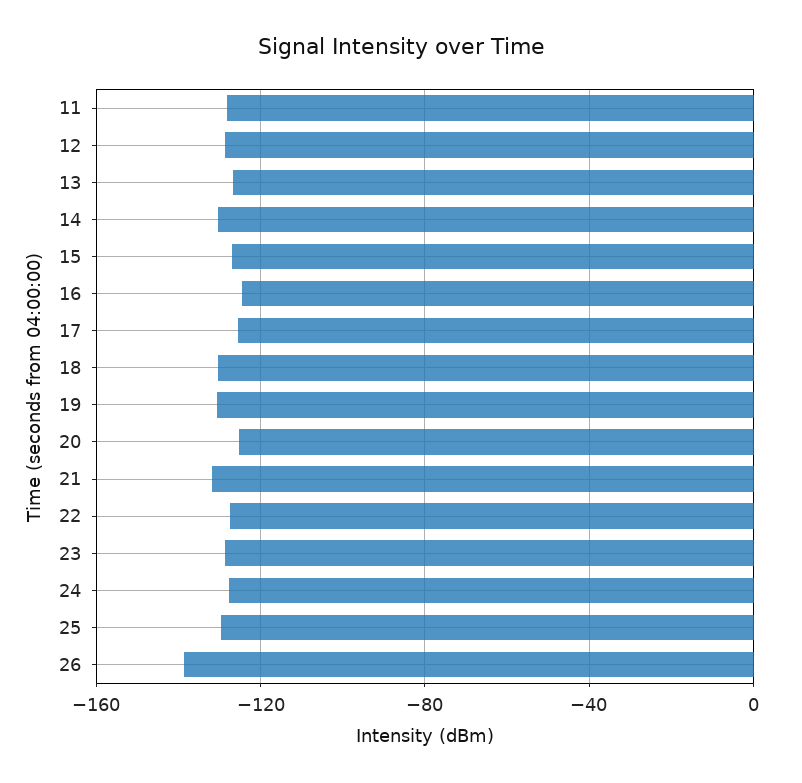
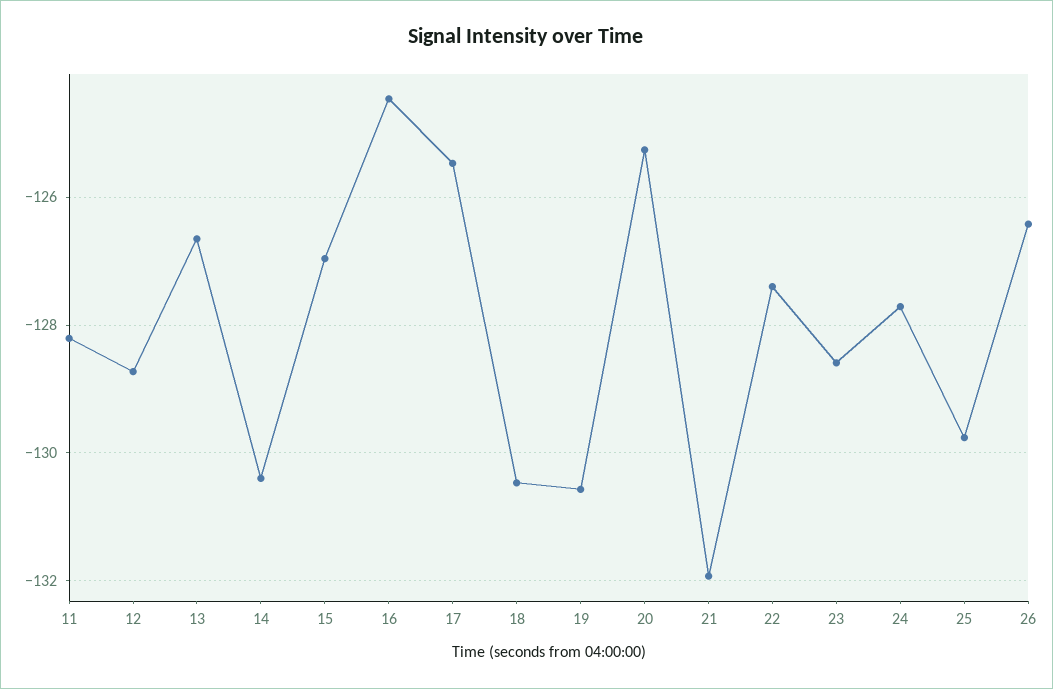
26: -140 -> -126.4

